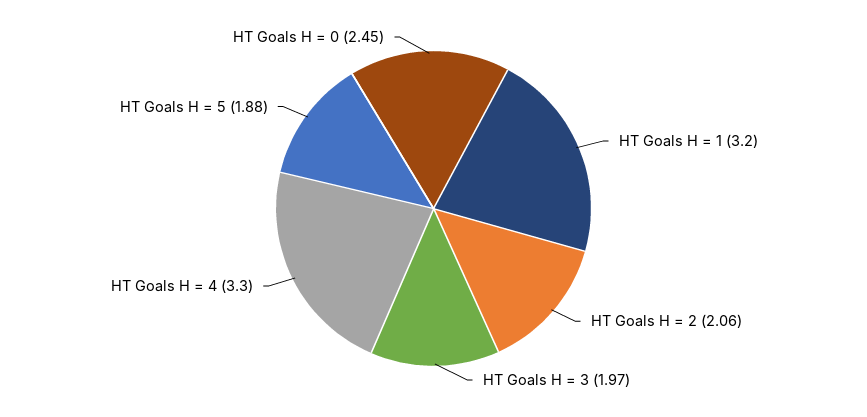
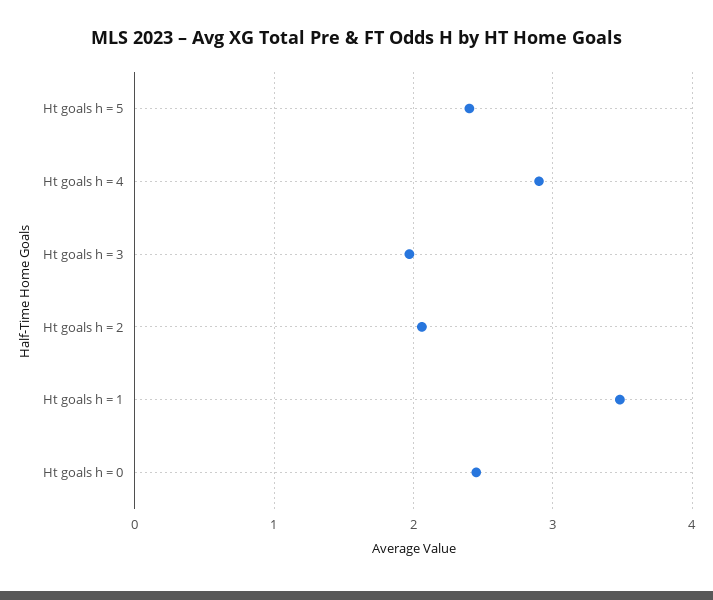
HT Goals H = 1: 3.2 -> 3.5
HT Goals H = 4: 3.3 -> 2.9
HT Goals H = 5: 1.88 -> 2.4

